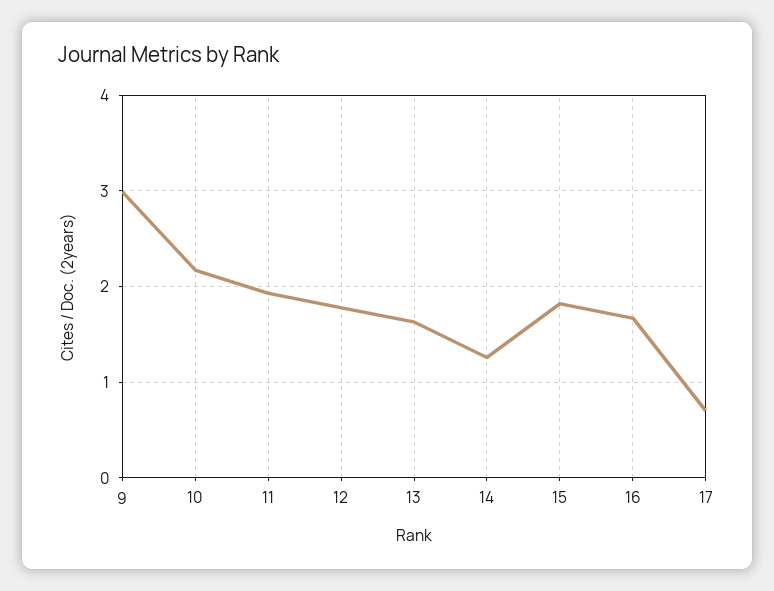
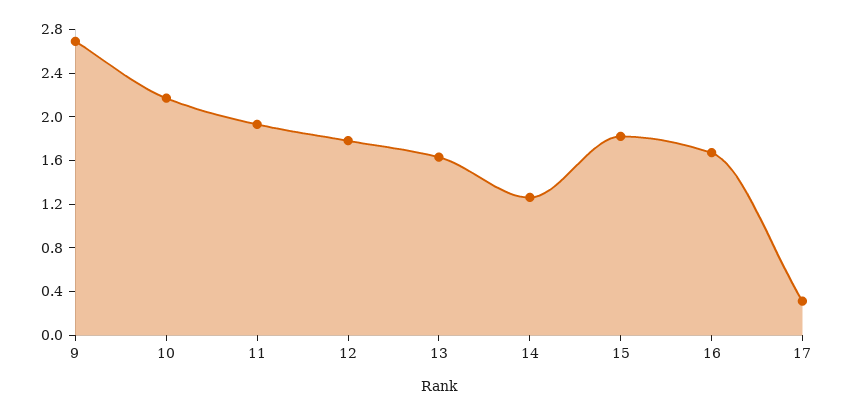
9: 3 -> 2.7
17: 0.7 -> 0.3

